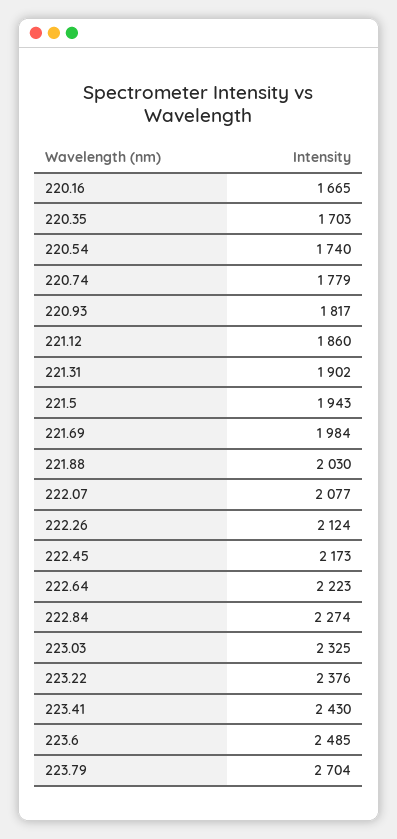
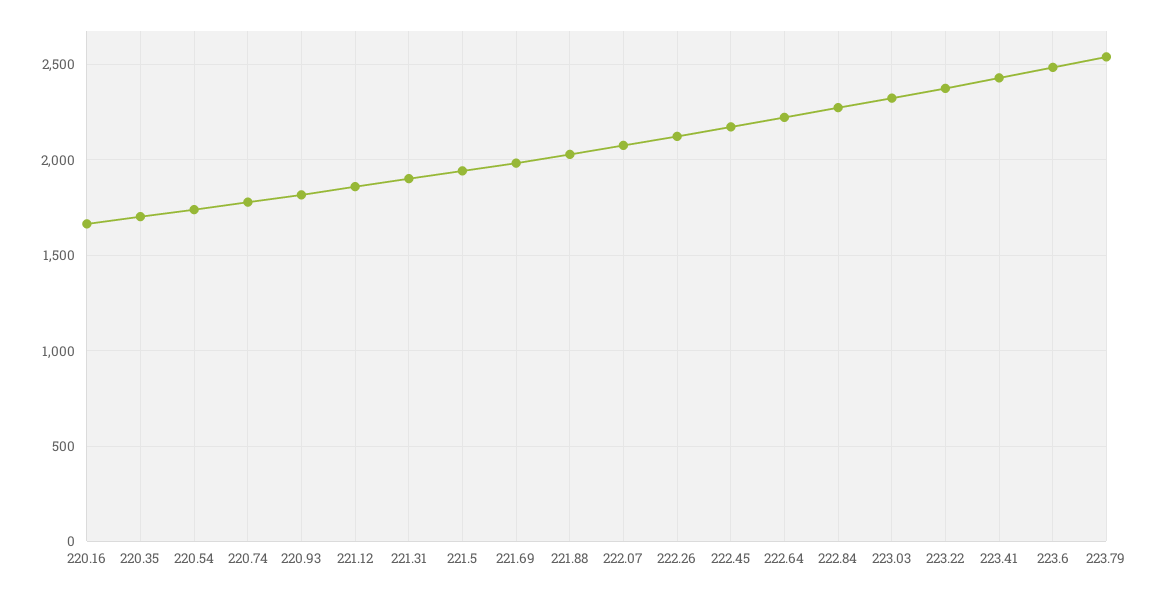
223.79: 2704 -> 2550

